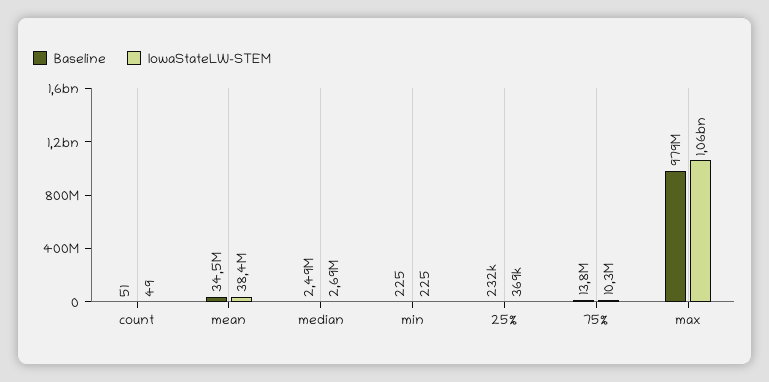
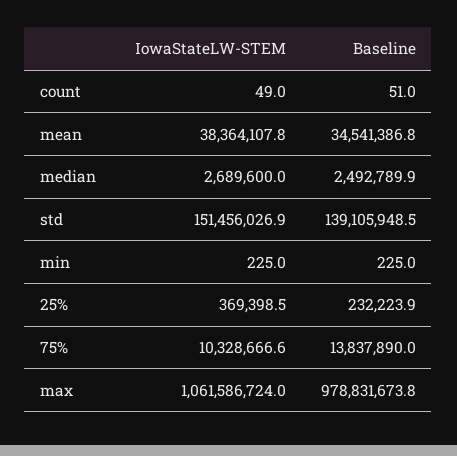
IowaStateLW-STEM, std: none -> 151456026.9
Baseline, std: none -> 139105948.5

